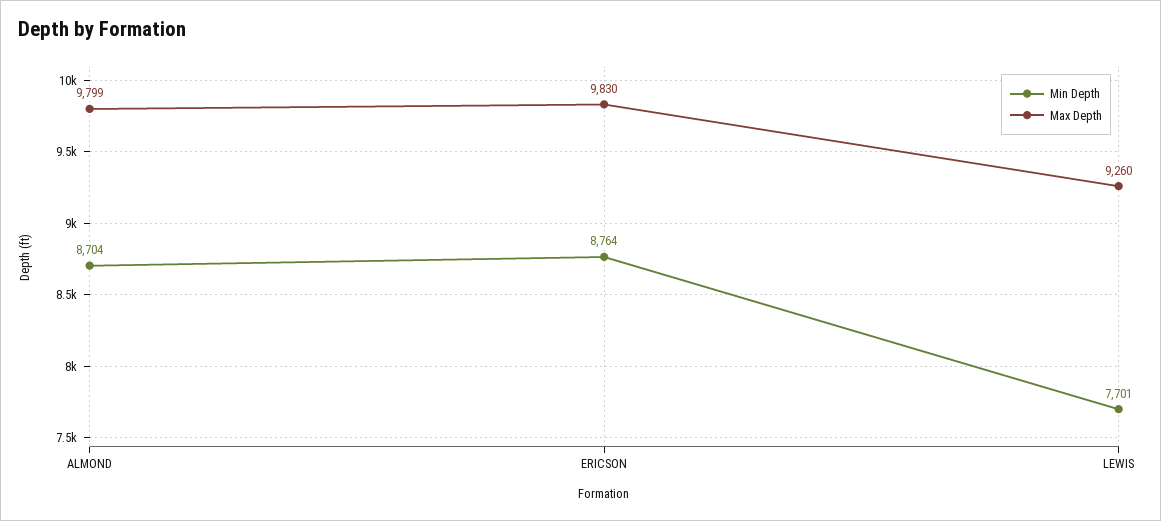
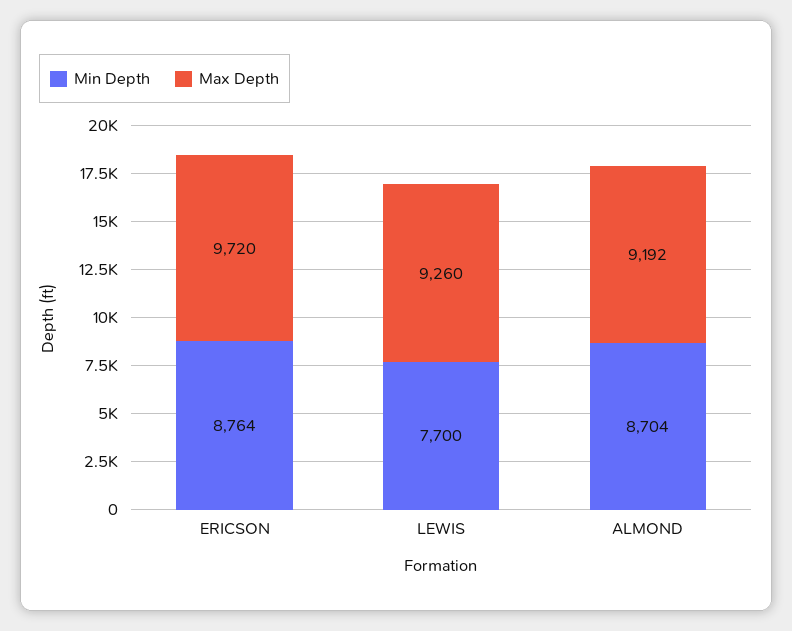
Max Depth, ALMOND: 9799 -> 9192
Max Depth, ERICSON: 9830 -> 9720
Min Depth, LEWIS: 7701 -> 7700

